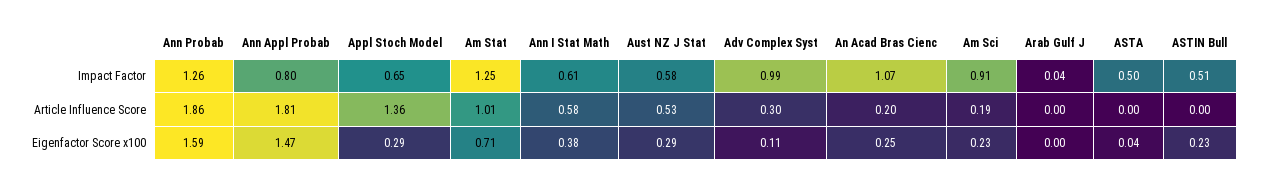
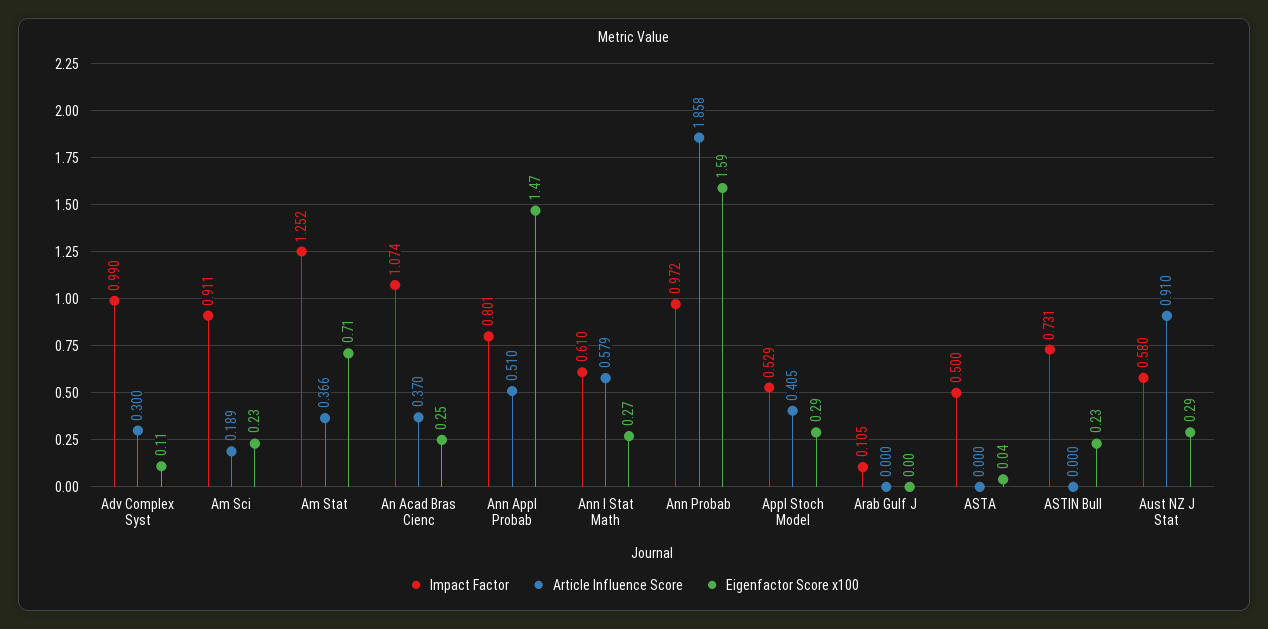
Impact Factor, Ann Probab: 1.26 -> 0.972
Impact Factor, Appl Stoch Model: 0.65 -> 0.529
Impact Factor, Arab Gulf J: 0.04 -> 0.105
Impact Factor, ASTIN Bull: 0.51 -> 0.731
Article Influence Score, Ann Appl Probab: 1.81 -> 0.51
Article Influence Score, Appl Stoch Model: 1.36 -> 0.405
Article Influence Score, Am Stat: 1.01 -> 0.366
Article Influence Score, Aust NZ J Stat: 0.53 -> 0.91
Article Influence Score, An Acad Bras Cienc: 0.2 -> 0.37
Eigenfactor Score x100, Ann I Stat Math: 0.38 -> 0.27

